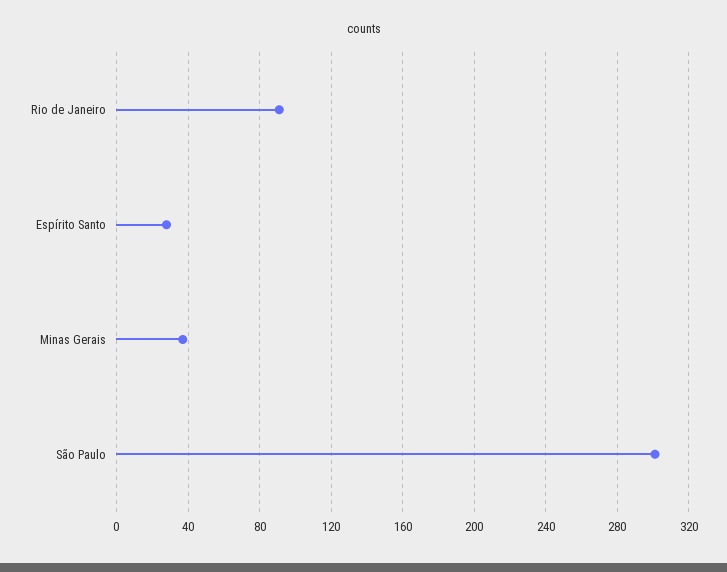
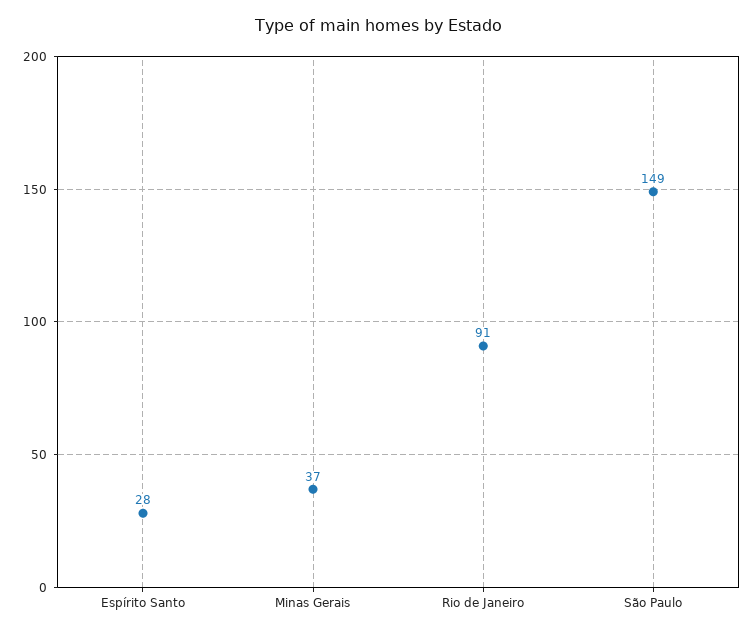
São Paulo: 300 -> 149

